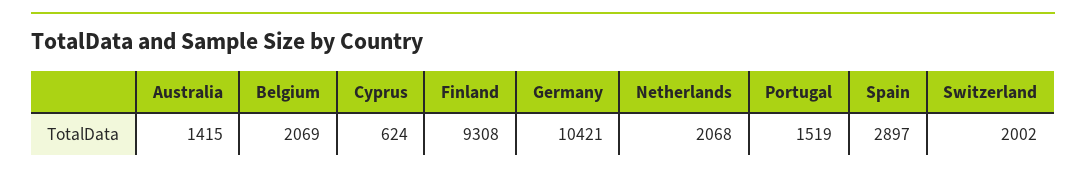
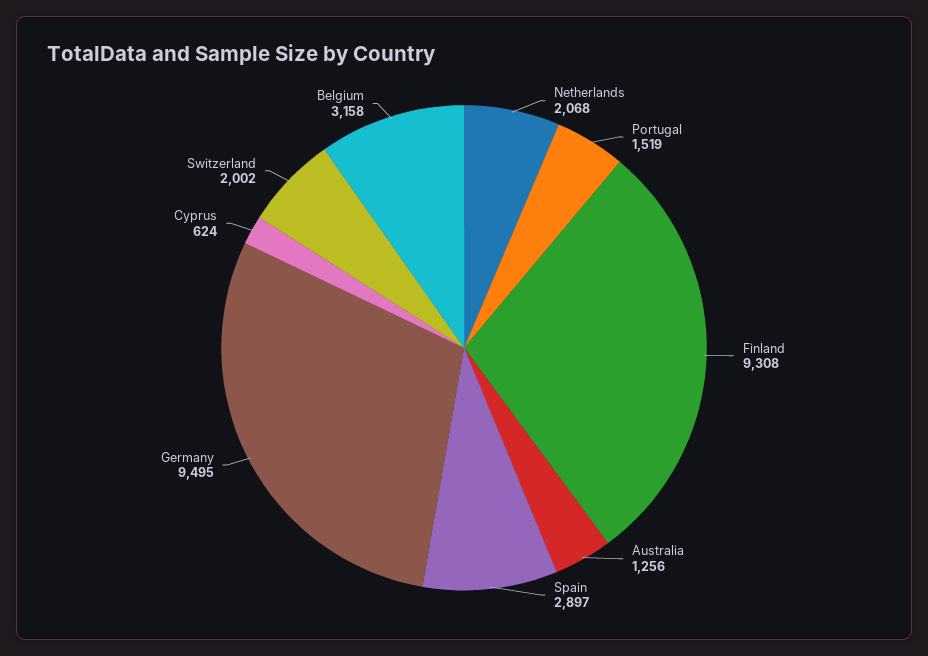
Australia: 1415 -> 1256
Belgium: 2069 -> 3158
Germany: 10421 -> 9495

